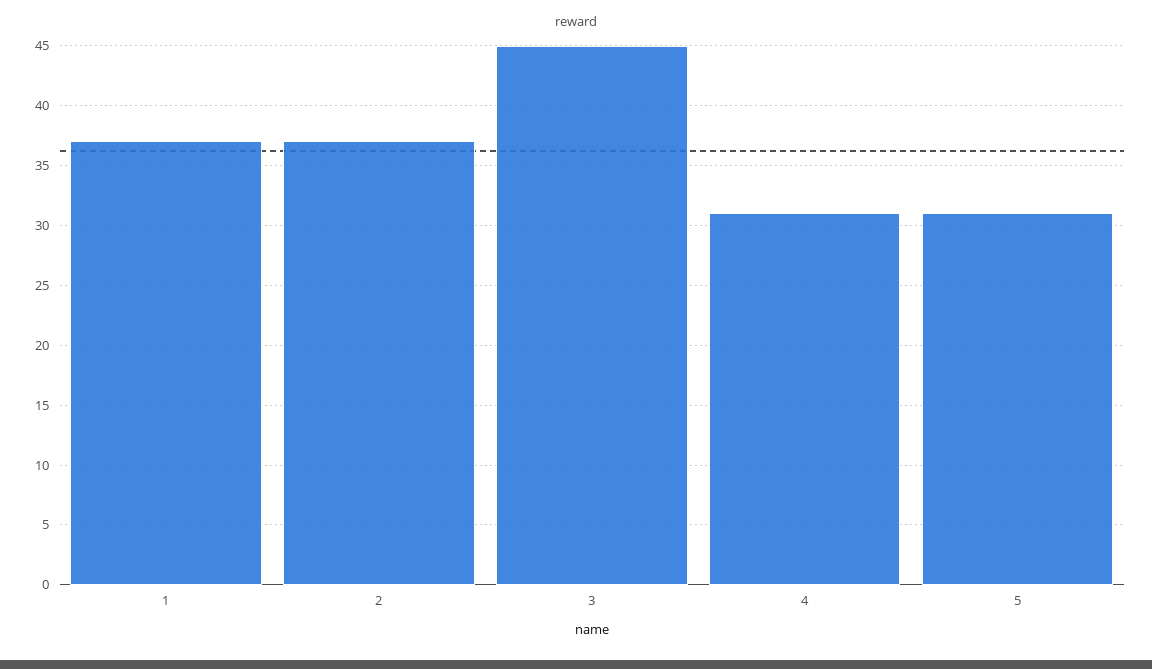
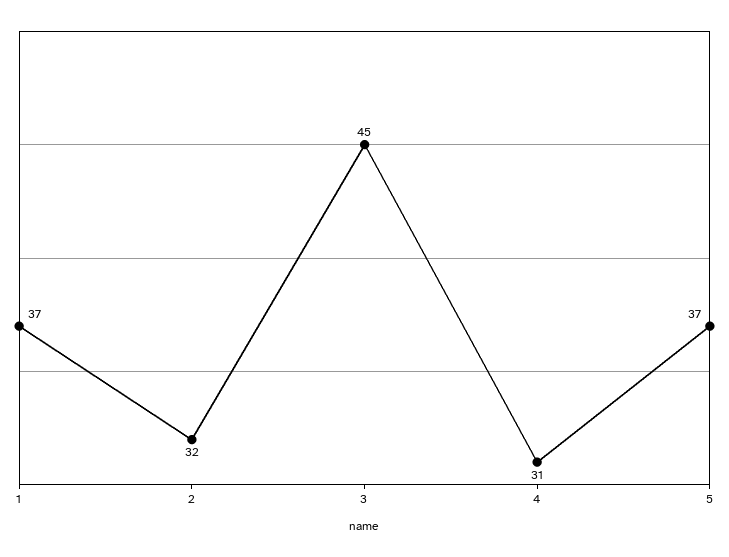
2: 37 -> 32
5: 31 -> 37

